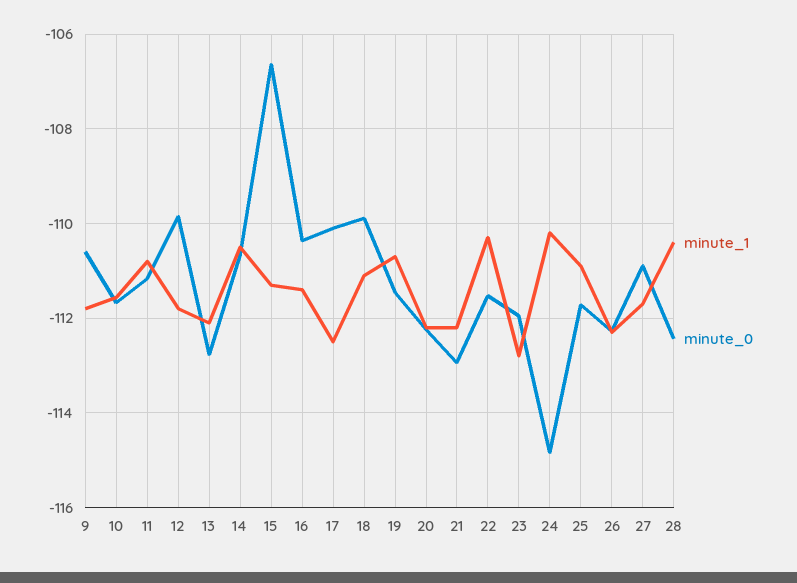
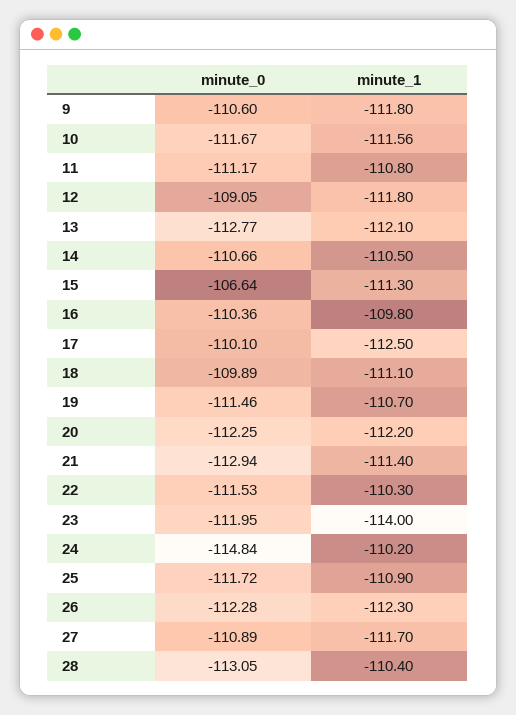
minute_0, 12: -109.8 -> -109.05
minute_1, 16: -111.4 -> -109.8
minute_1, 21: -112.2 -> -111.4
minute_1, 23: -112.8 -> -114
minute_0, 28: -112.4 -> -113.05

